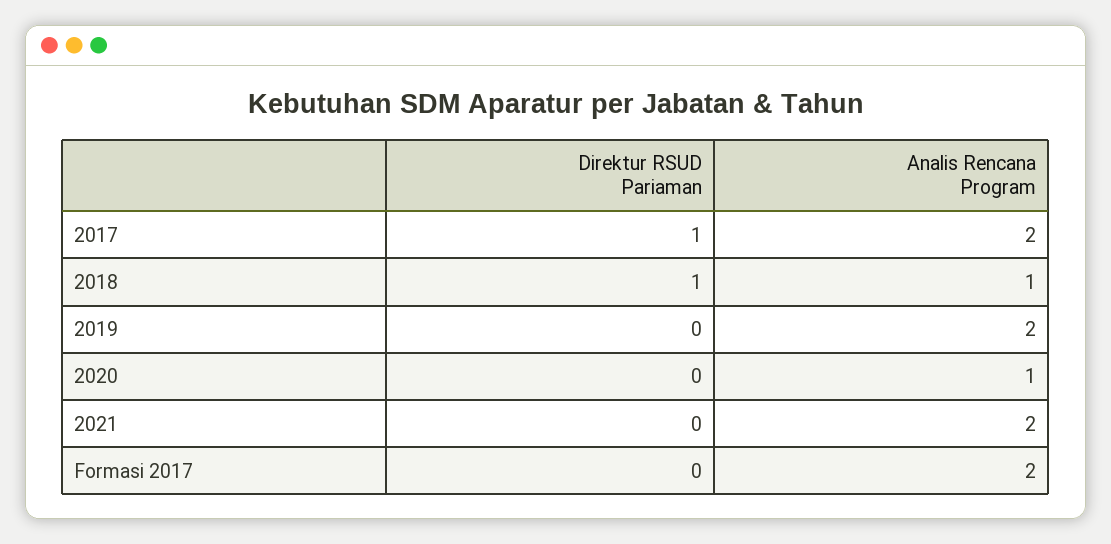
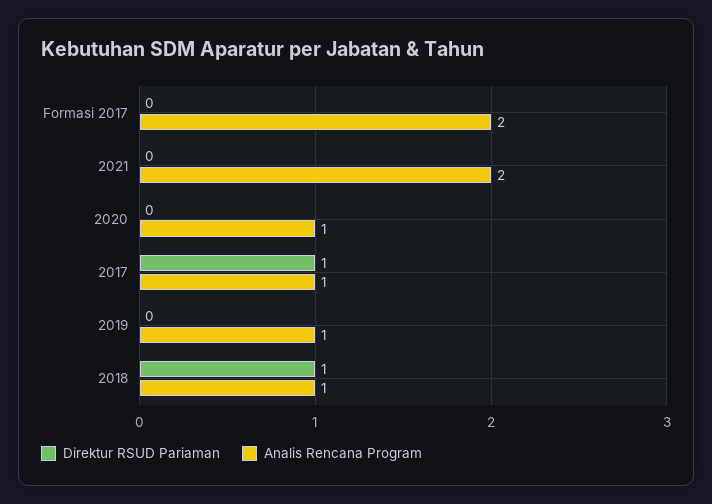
Analis Rencana Program, 2017: 2 -> 1
Analis Rencana Program, 2019: 2 -> 1

